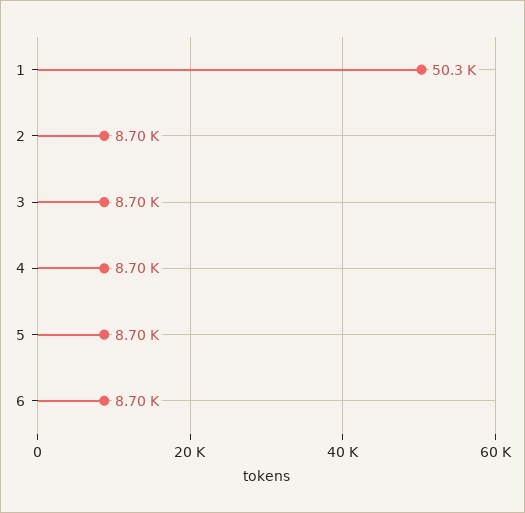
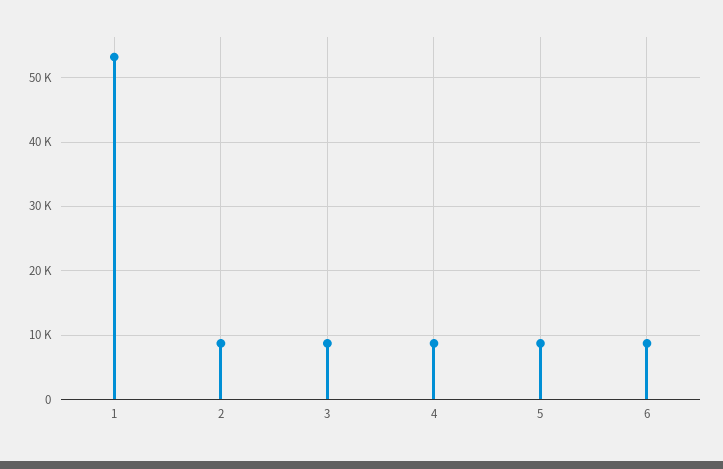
1: 50300 -> 53000

